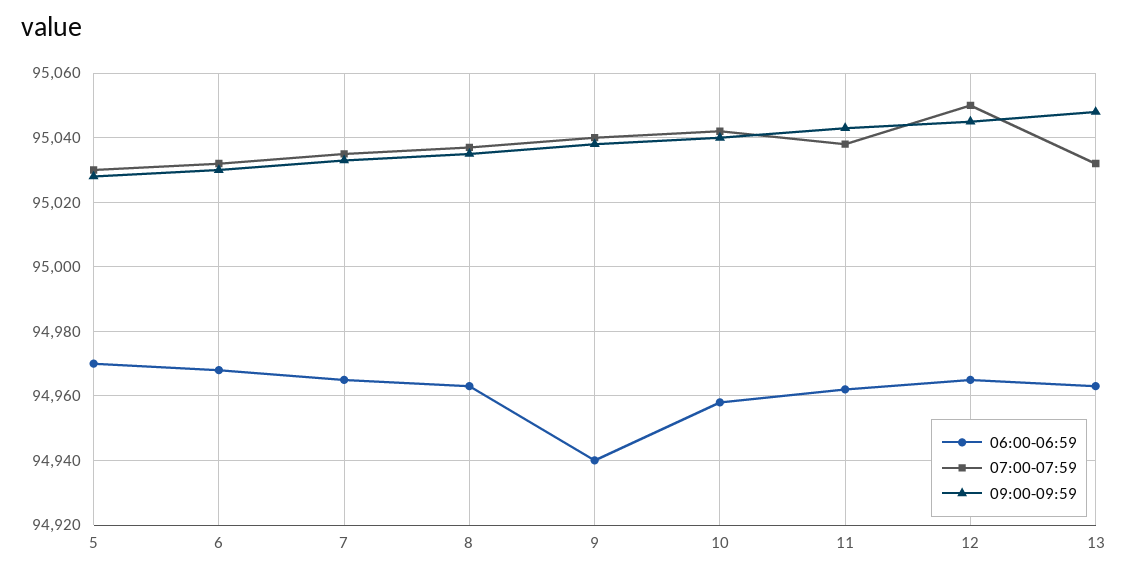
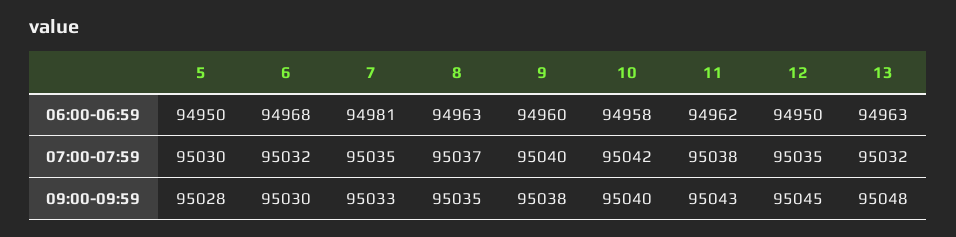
06:00-06:59, 5: 94970 -> 94950
06:00-06:59, 7: 94965 -> 94981
06:00-06:59, 9: 94940 -> 94960
06:00-06:59, 12: 94965 -> 94950
07:00-07:59, 12: 95050 -> 95035

